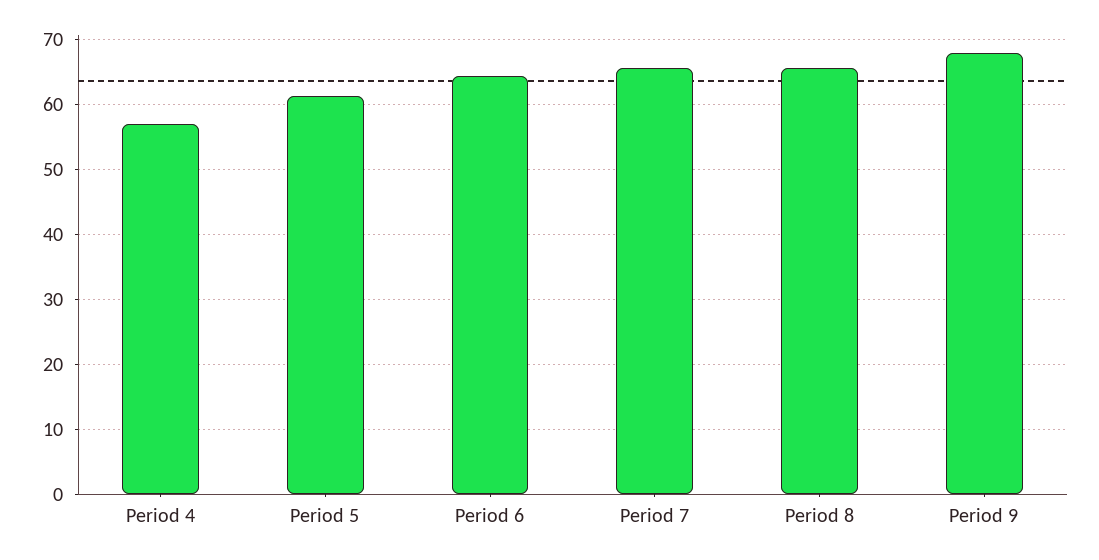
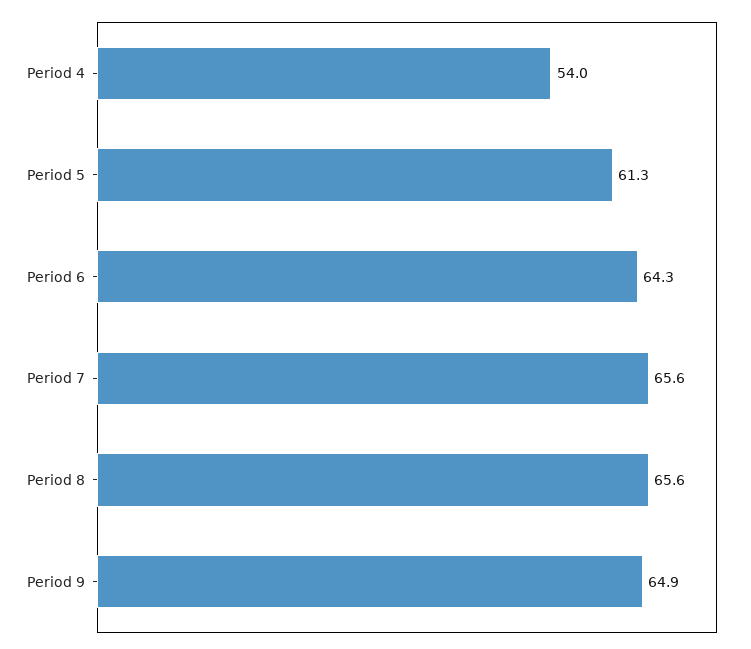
Period 4: 57 -> 54
Period 9: 68 -> 64.9

